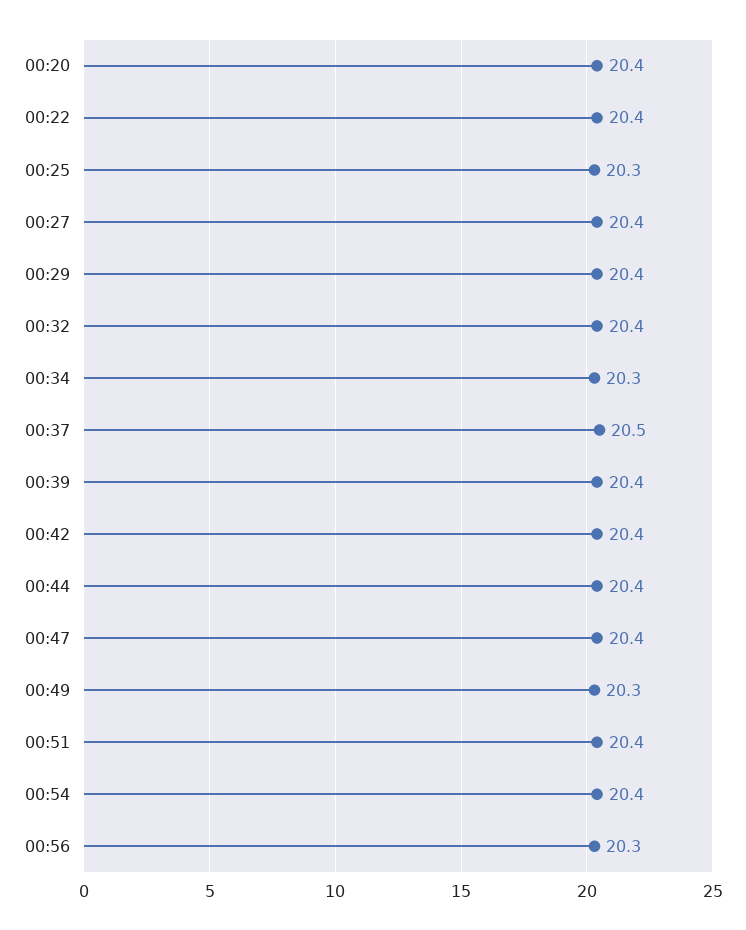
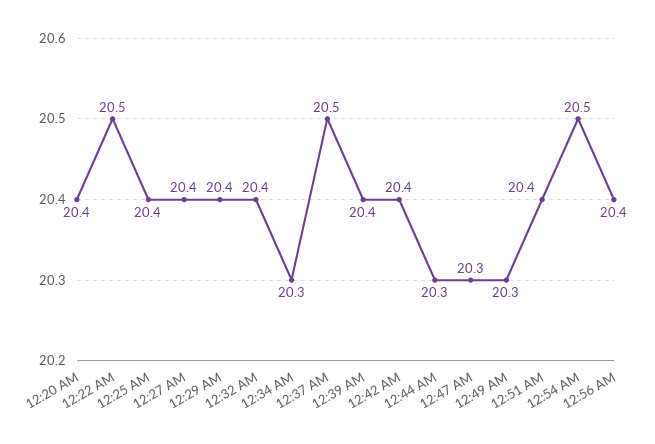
00:22: 20.4 -> 20.5
00:25: 20.3 -> 20.4
00:44: 20.4 -> 20.3
00:47: 20.4 -> 20.3
00:54: 20.4 -> 20.5
00:56: 20.3 -> 20.4

